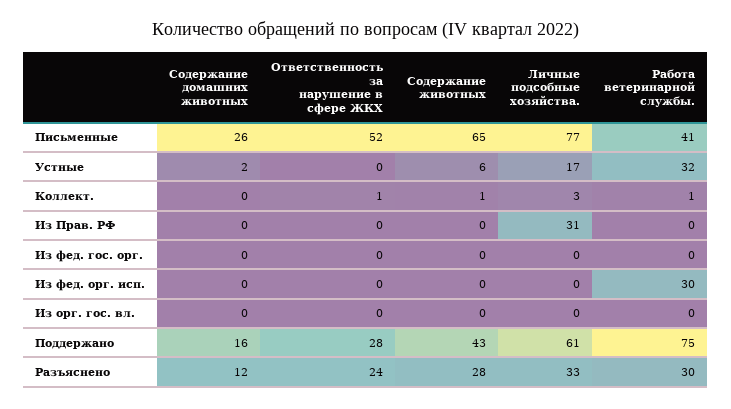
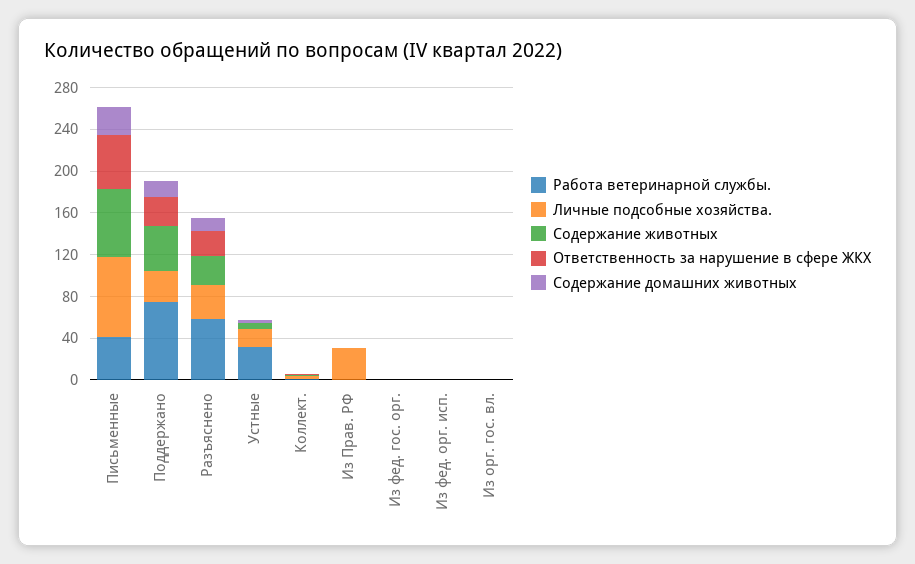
Работа ветеринарной службы., Из фед. орг. исп.: 30 -> 0
Личные подсобные хозяйства., Поддержано: 61 -> 30
Работа ветеринарной службы., Разъяснено: 30 -> 60

